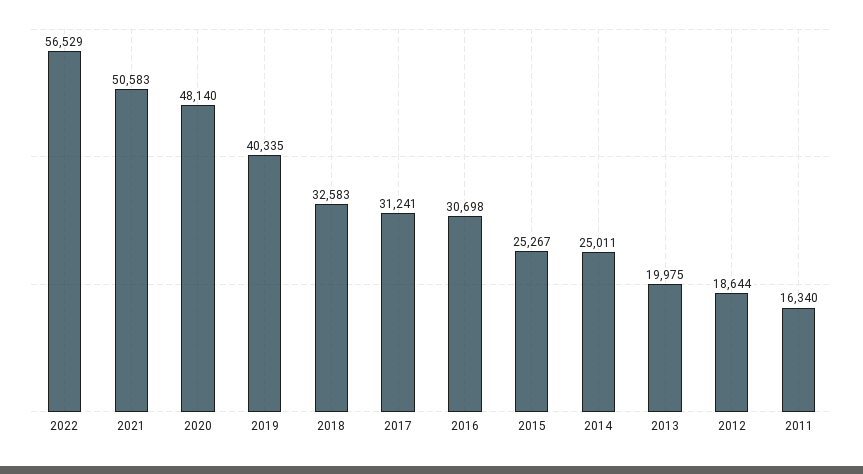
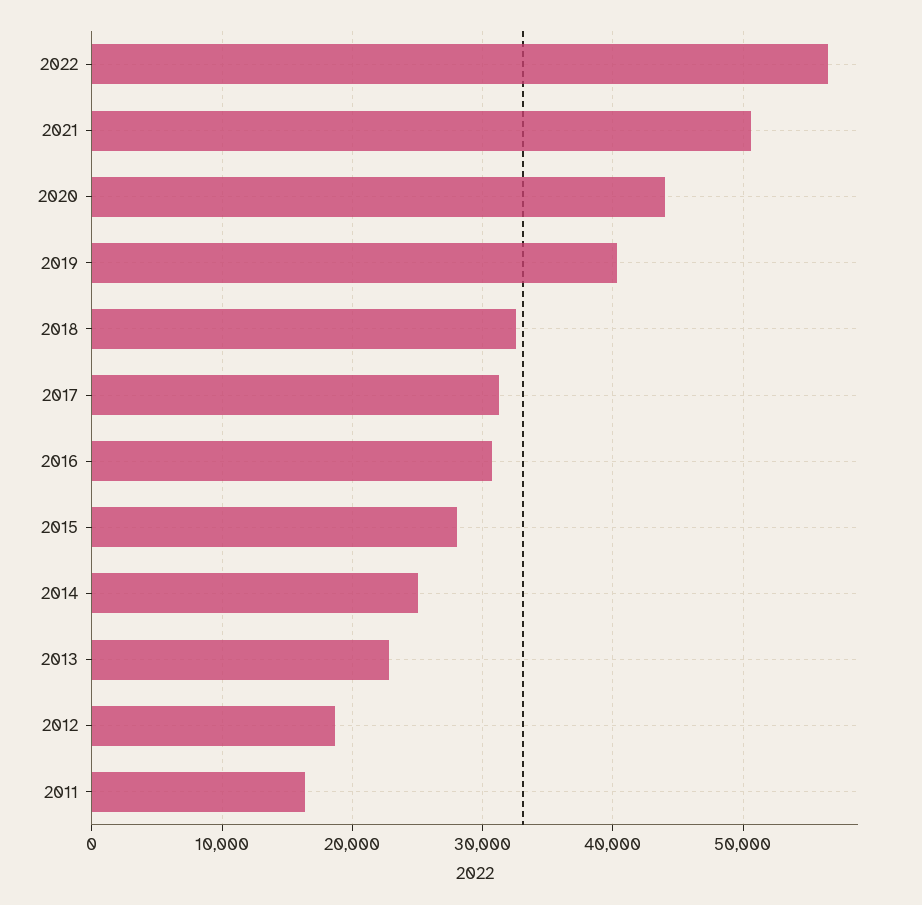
2020: 48140 -> 44000
2015: 25267 -> 28000
2013: 19975 -> 23000

